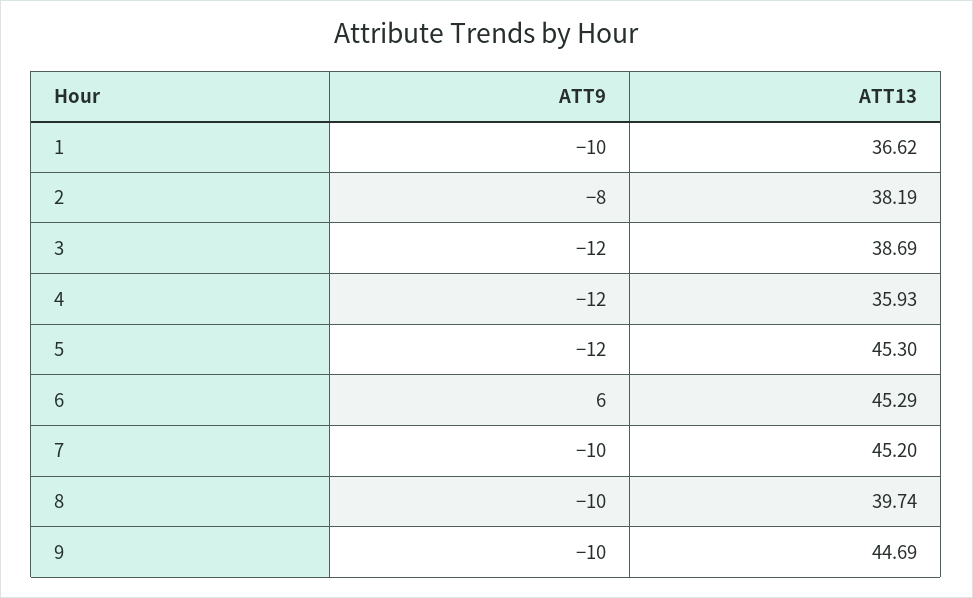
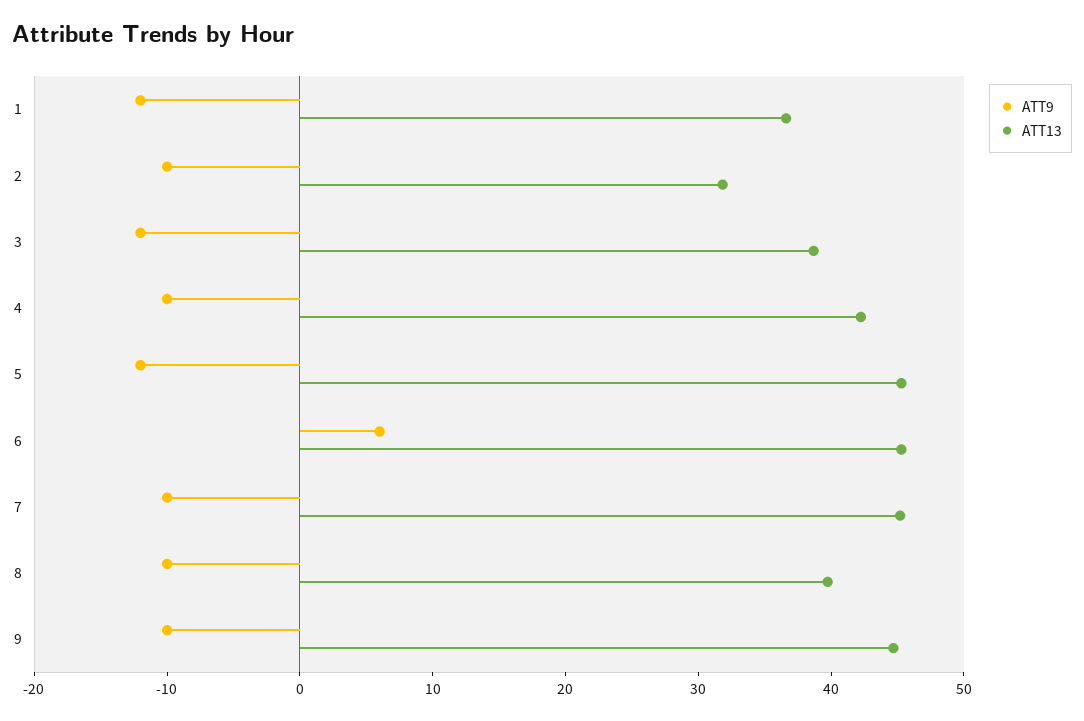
ATT9, 1: -10 -> -12
ATT9, 2: -8 -> -10
ATT13, 2: 38.19 -> 32
ATT9, 4: -12 -> -10
ATT13, 4: 35.93 -> 42

